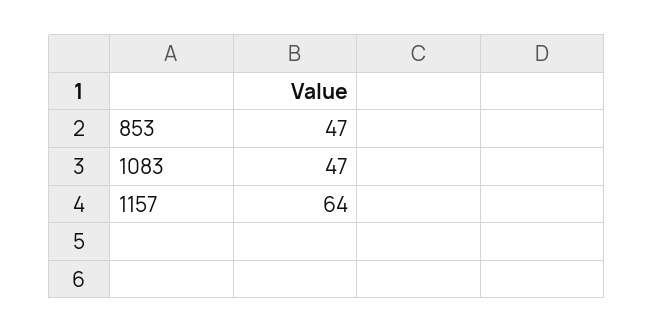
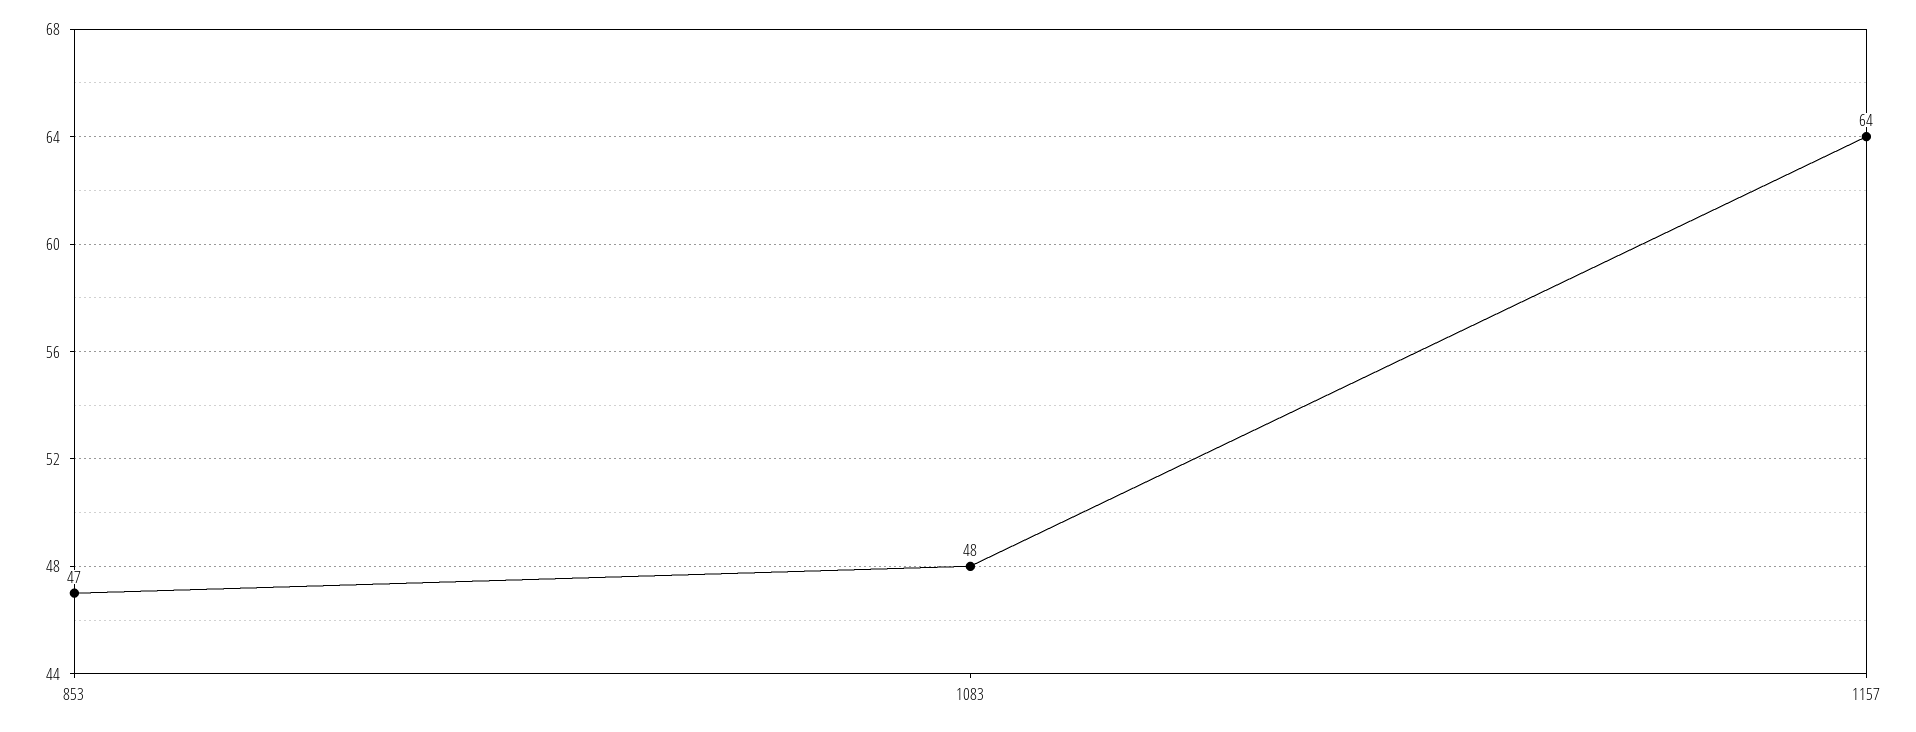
1083: 47 -> 48

